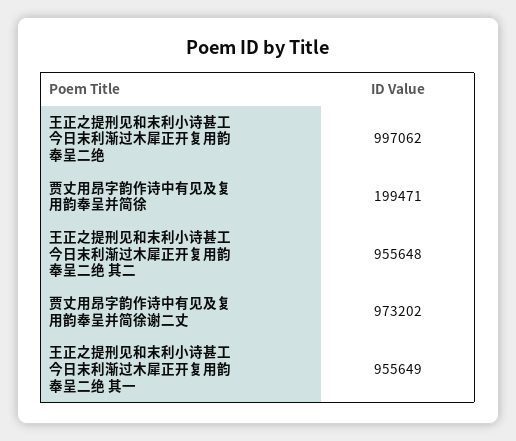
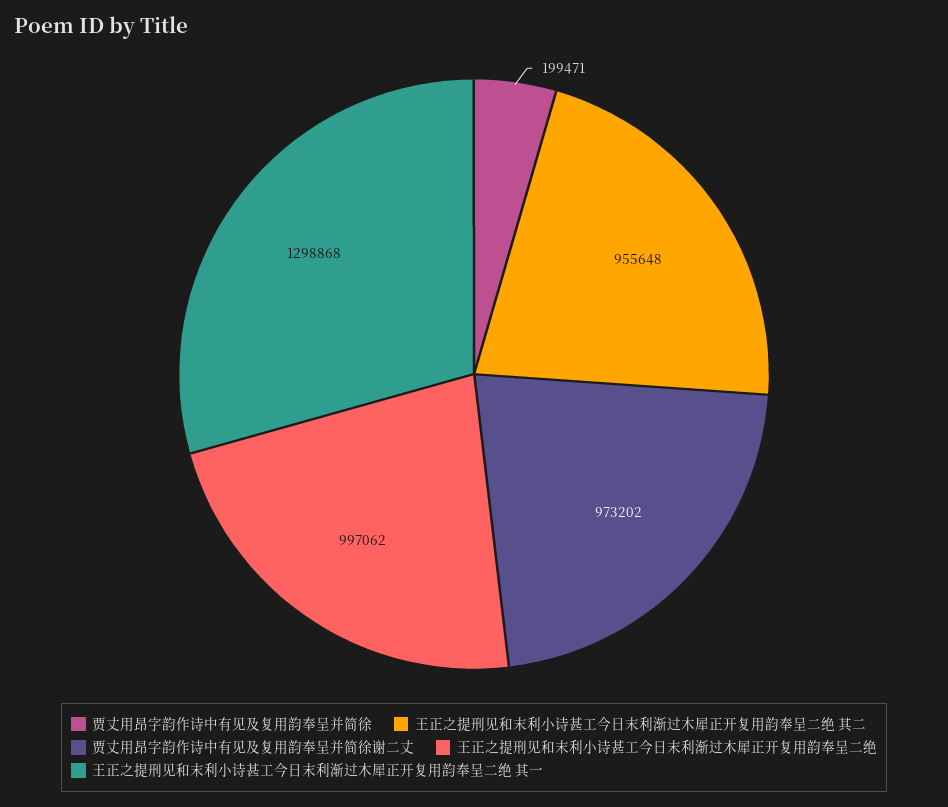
王正之提刑见和末利小诗甚工今日末利渐过木犀正开复用韵奉呈二绝 其一: 955649 -> 1298868

